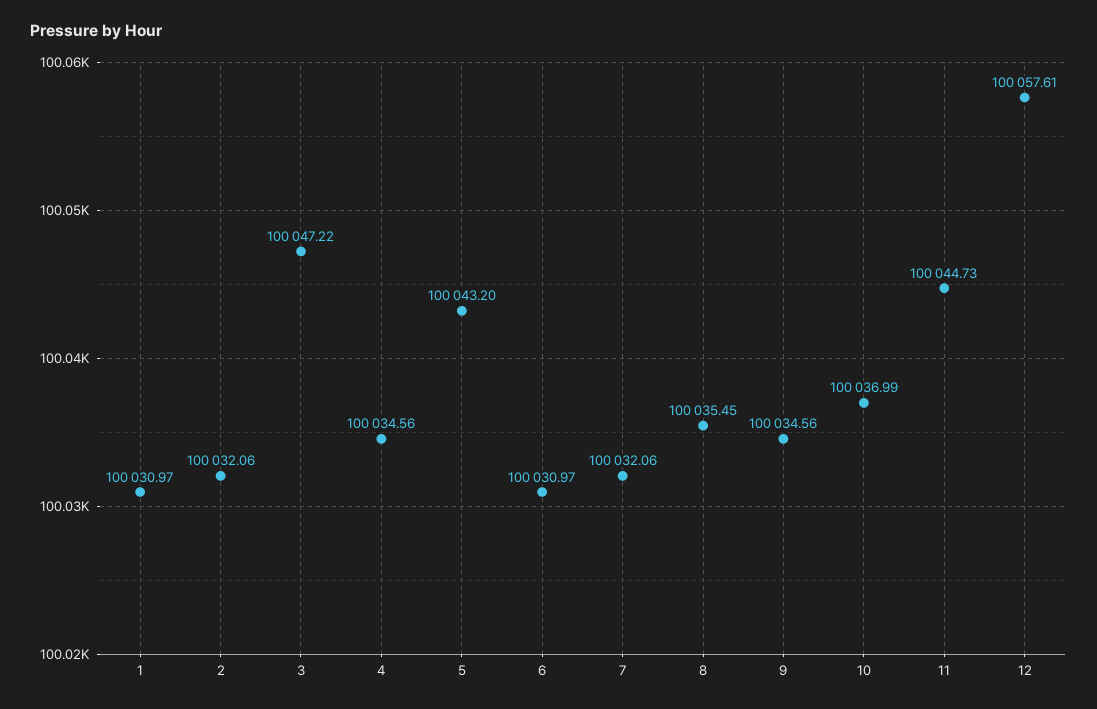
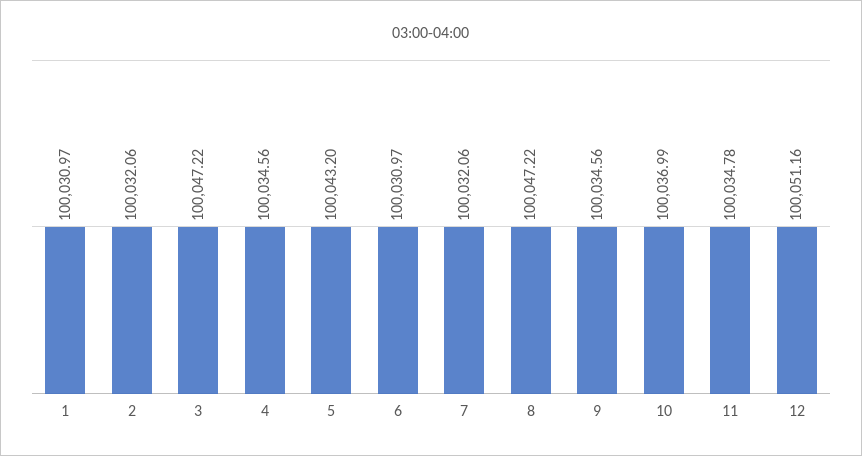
8: 100035.45 -> 100047.22
11: 100044.73 -> 100034.78
12: 100057.61 -> 100051.16

